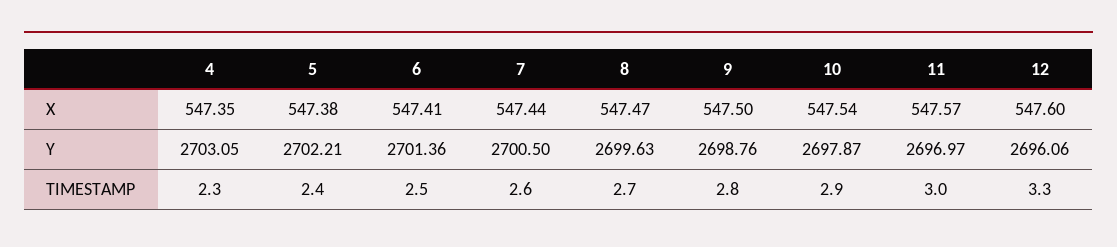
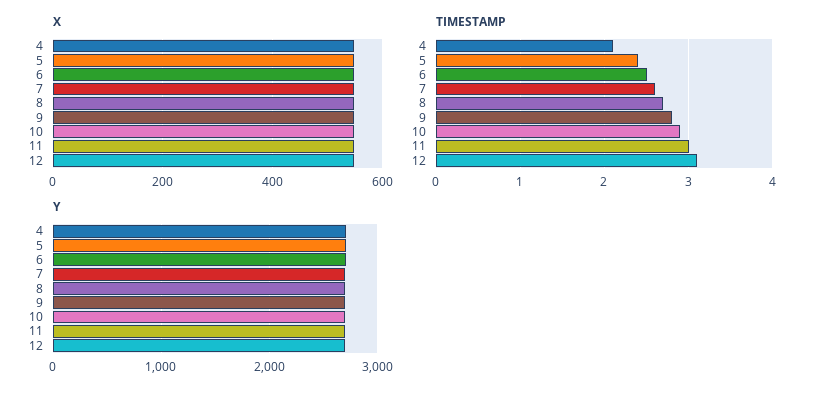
TIMESTAMP, 4: 2.3 -> 2.1
TIMESTAMP, 12: 3.3 -> 3.1

